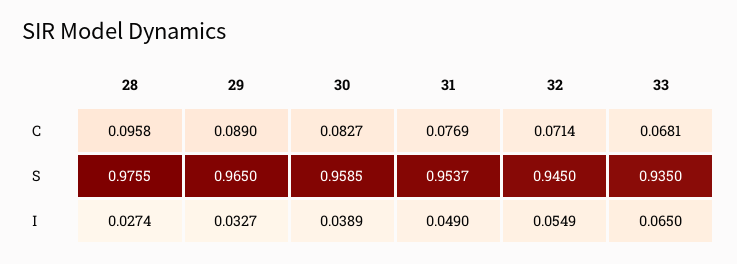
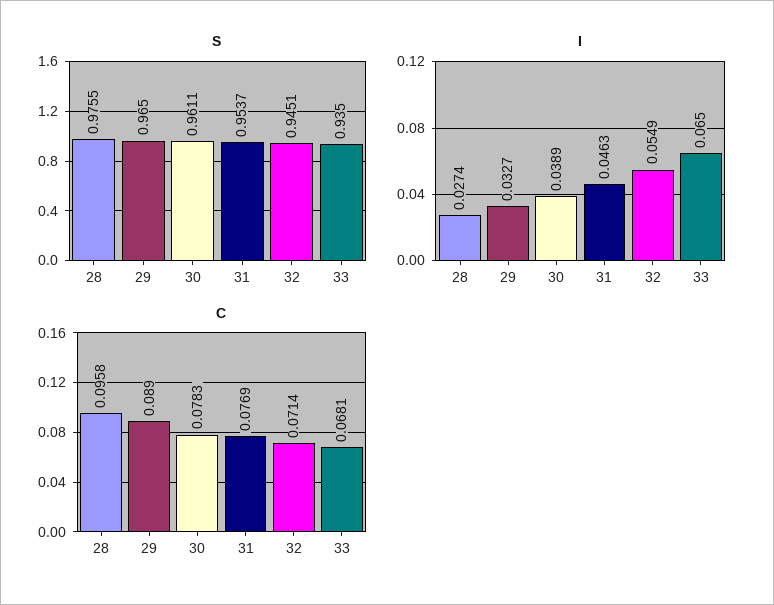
C, 30: 0.0827 -> 0.0783
S, 30: 0.9585 -> 0.9611
S, 32: 0.945 -> 0.9451
I, 31: 0.049 -> 0.0463

